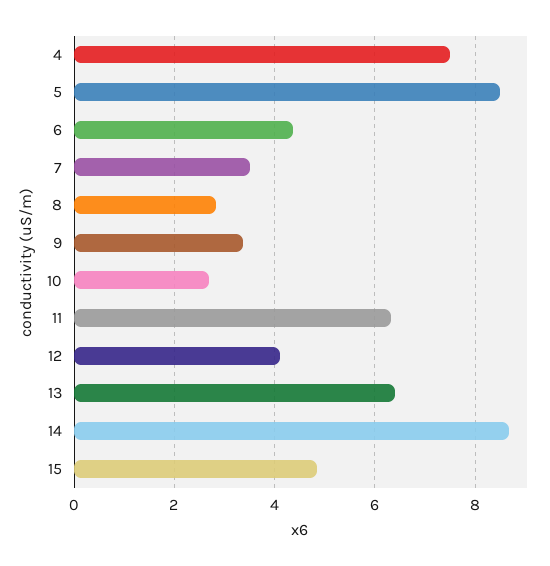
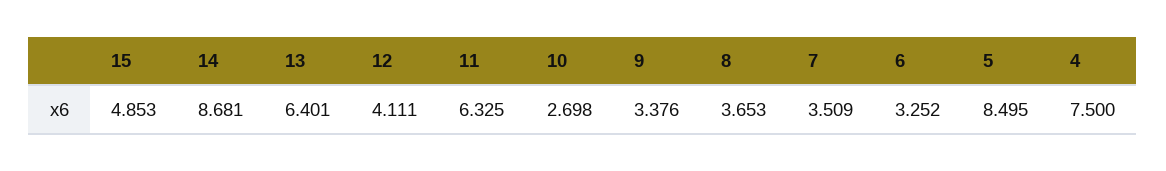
6: 4.4 -> 3.252
8: 2.8 -> 3.653

